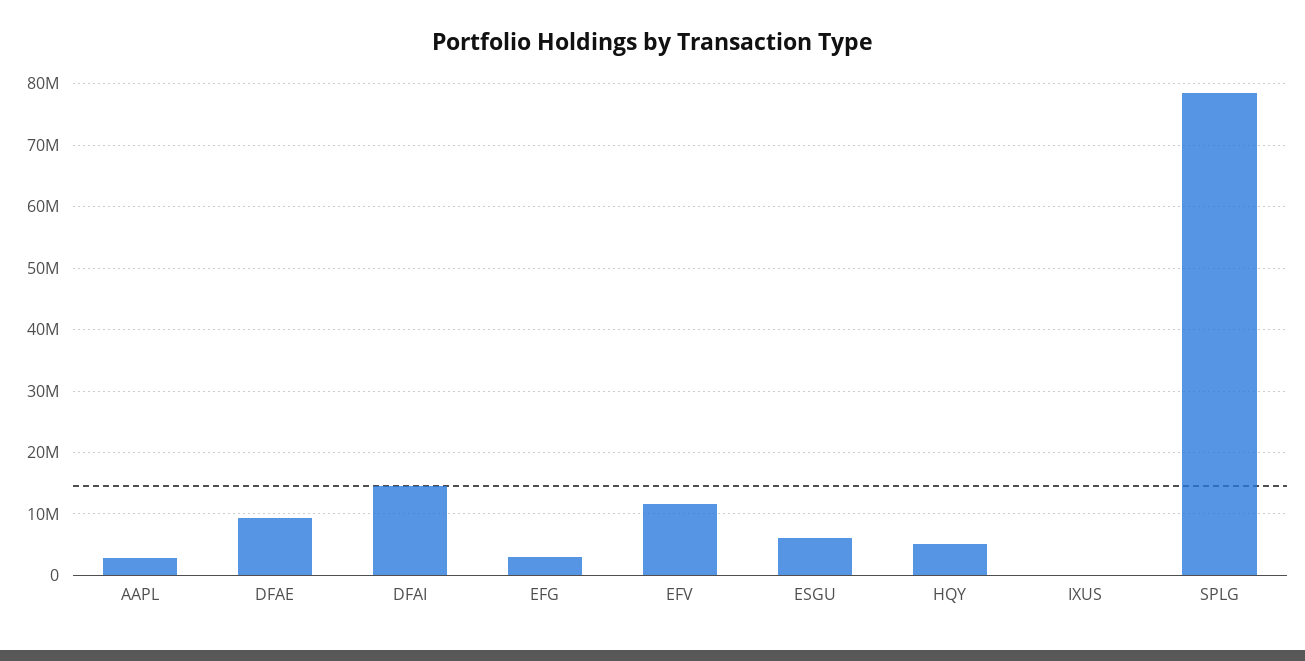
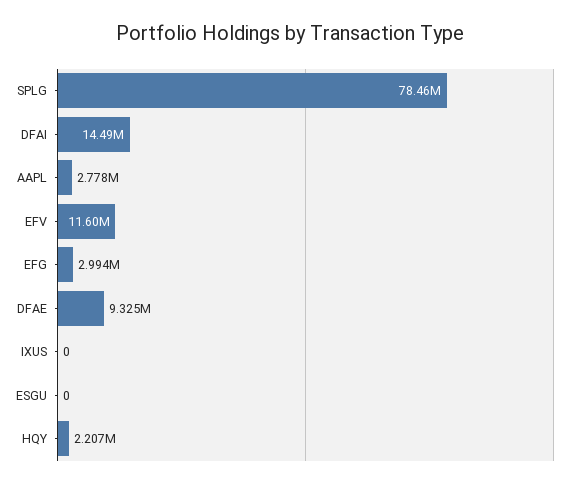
ESGU: 6000000 -> 0
HQY: 5000000 -> 2207000

